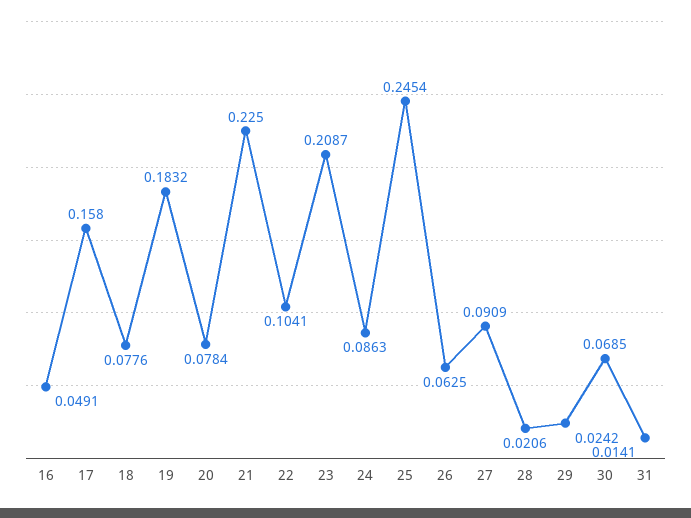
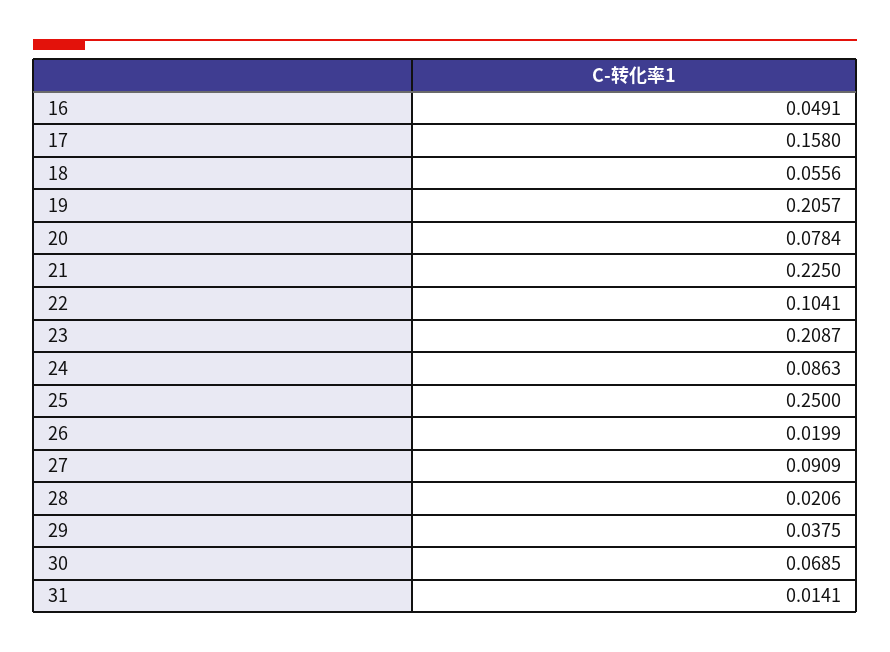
18: 0.0776 -> 0.0556
19: 0.1832 -> 0.2057
25: 0.2454 -> 0.25
26: 0.0625 -> 0.0199
29: 0.0242 -> 0.0375

